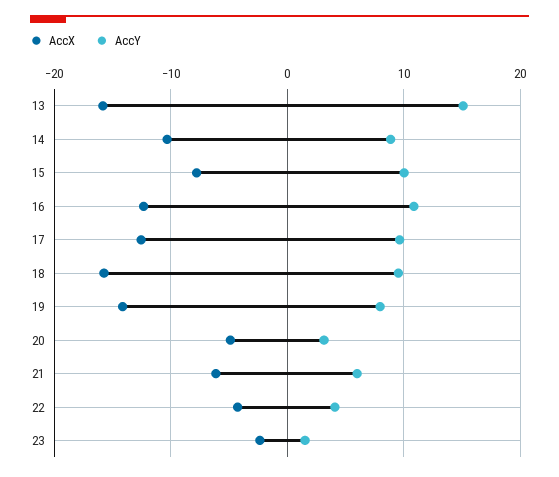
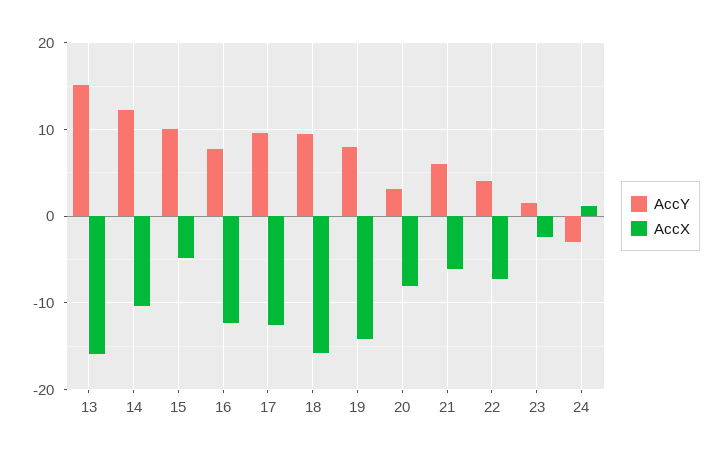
AccY, 14: 9 -> 12
AccX, 15: -8 -> -5
AccY, 16: 11 -> 8
AccX, 20: -5 -> -8
AccX, 22: -4 -> -7
AccY, 24: none -> -3
AccX, 24: none -> 1

